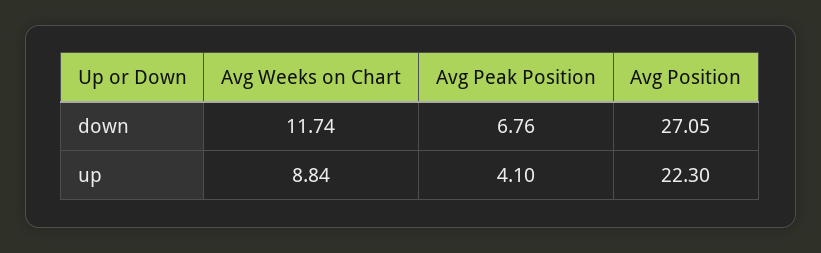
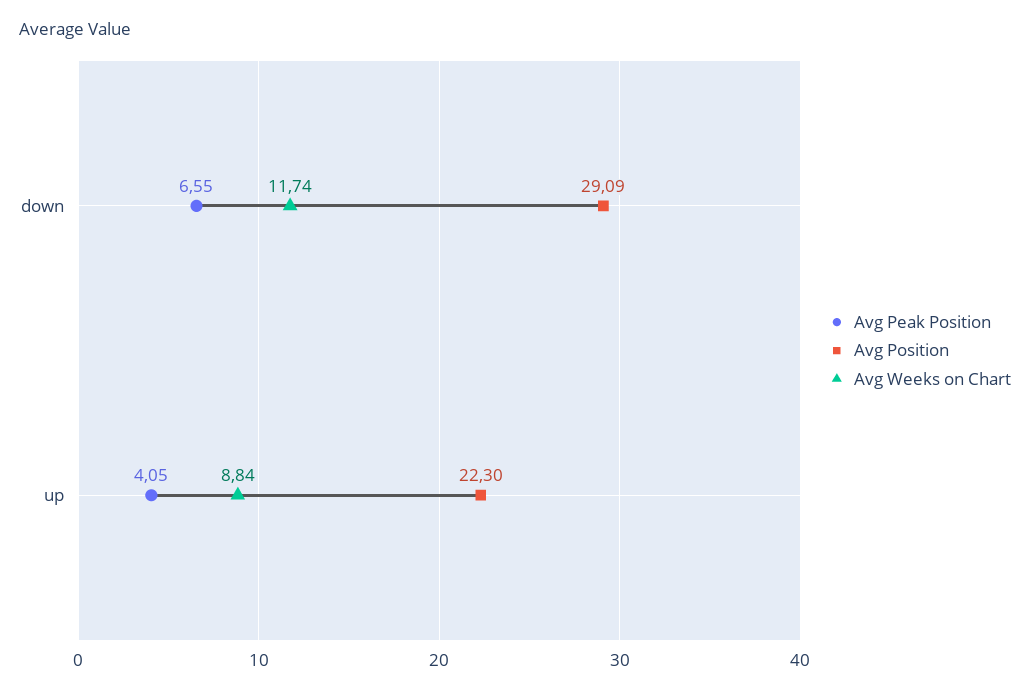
Avg Peak Position, down: 6.76 -> 6.55
Avg Position, down: 27.05 -> 29.09
Avg Peak Position, up: 4.1 -> 4.05

